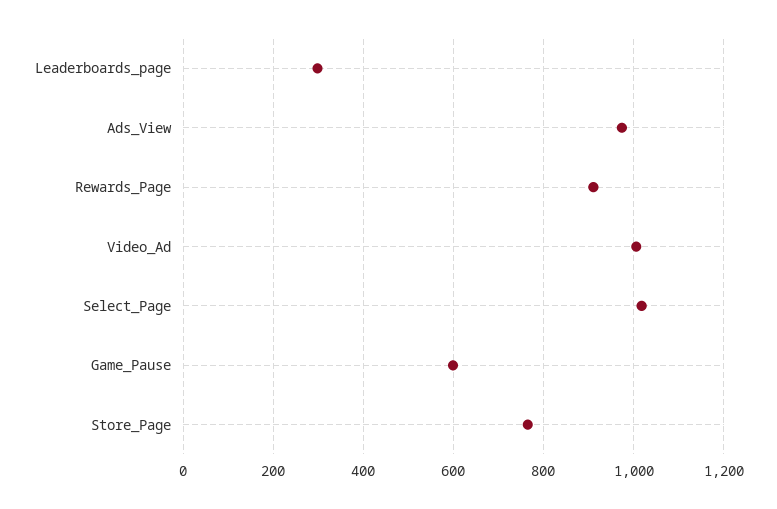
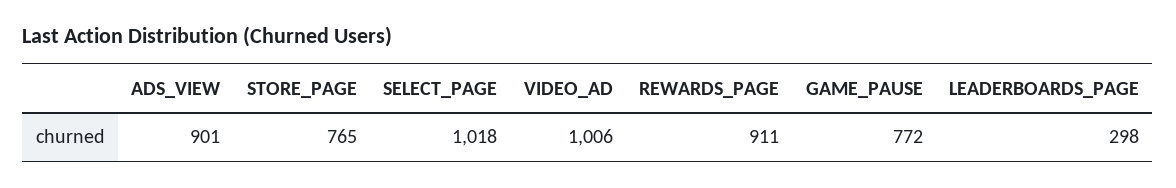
Ads_View: 980 -> 901
Game_Pause: 600 -> 772

